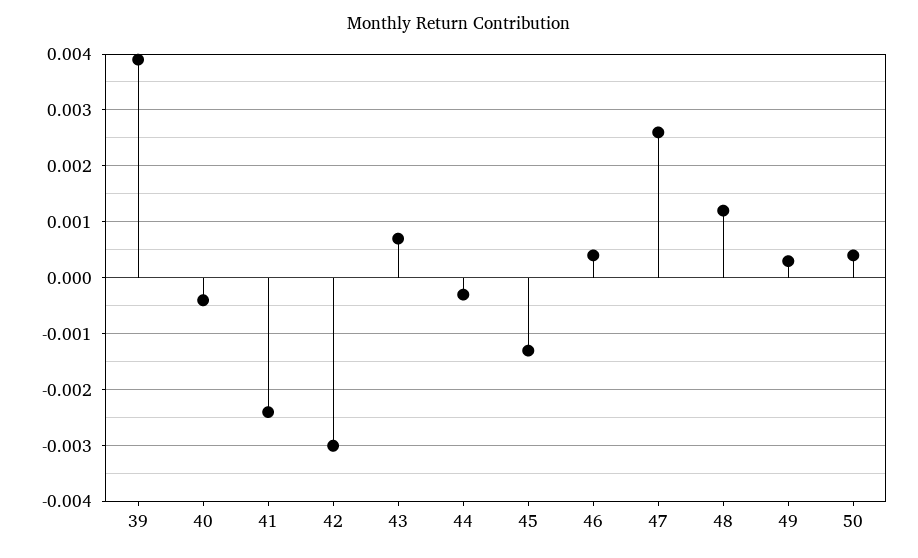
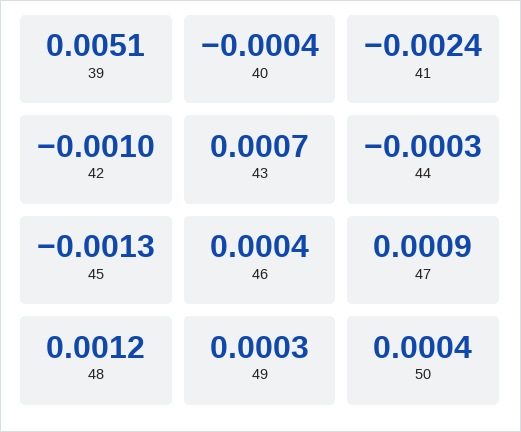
39: 0.004 -> 0.0051
42: -0.003 -> -0.001
47: 0.0025 -> 0.0009

